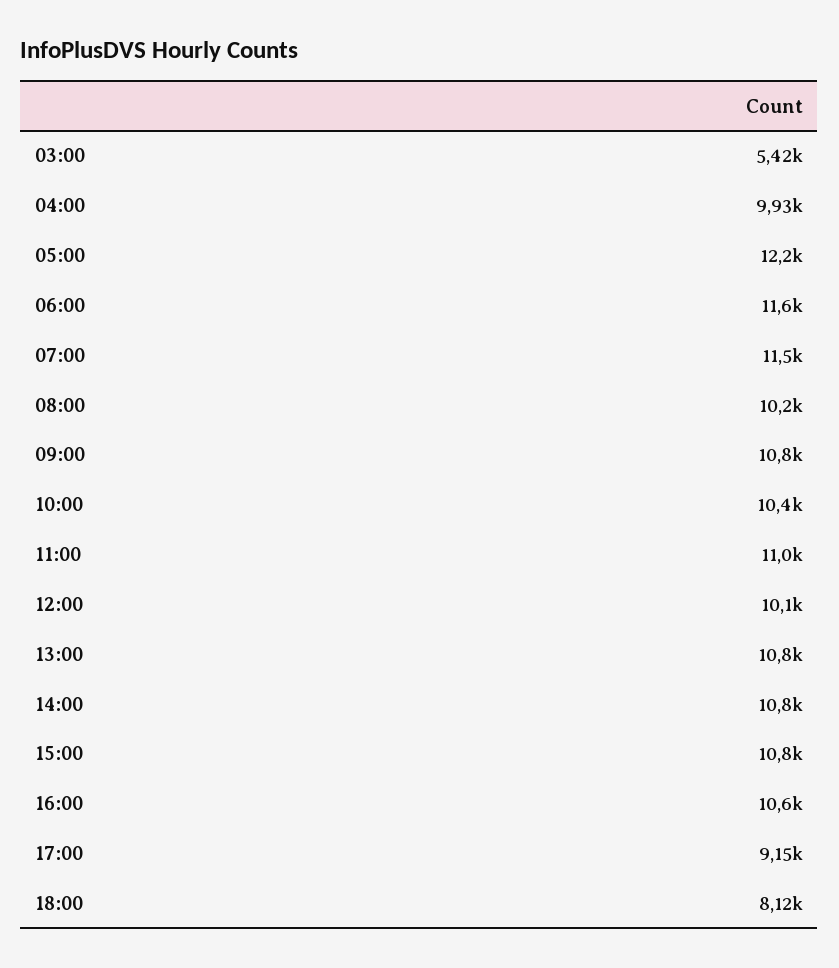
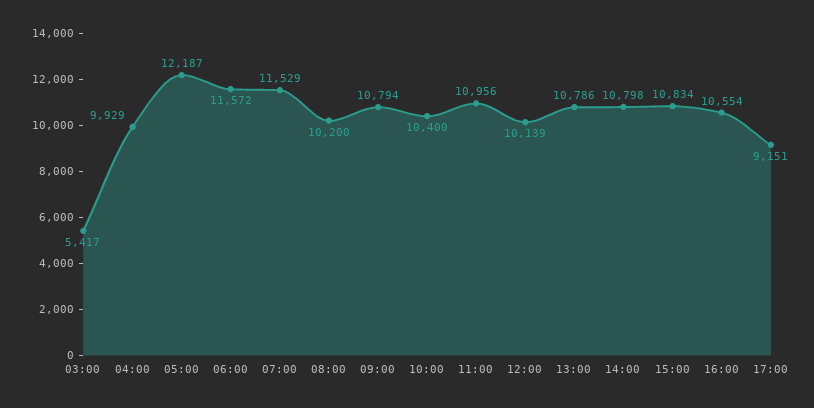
18:00: 8120 -> none

